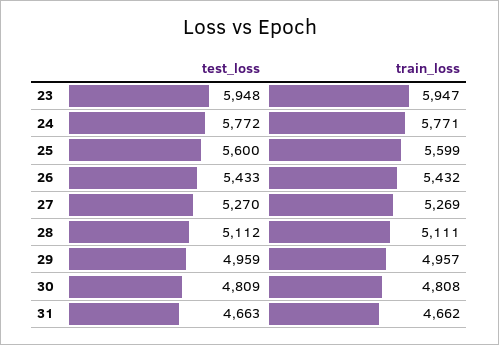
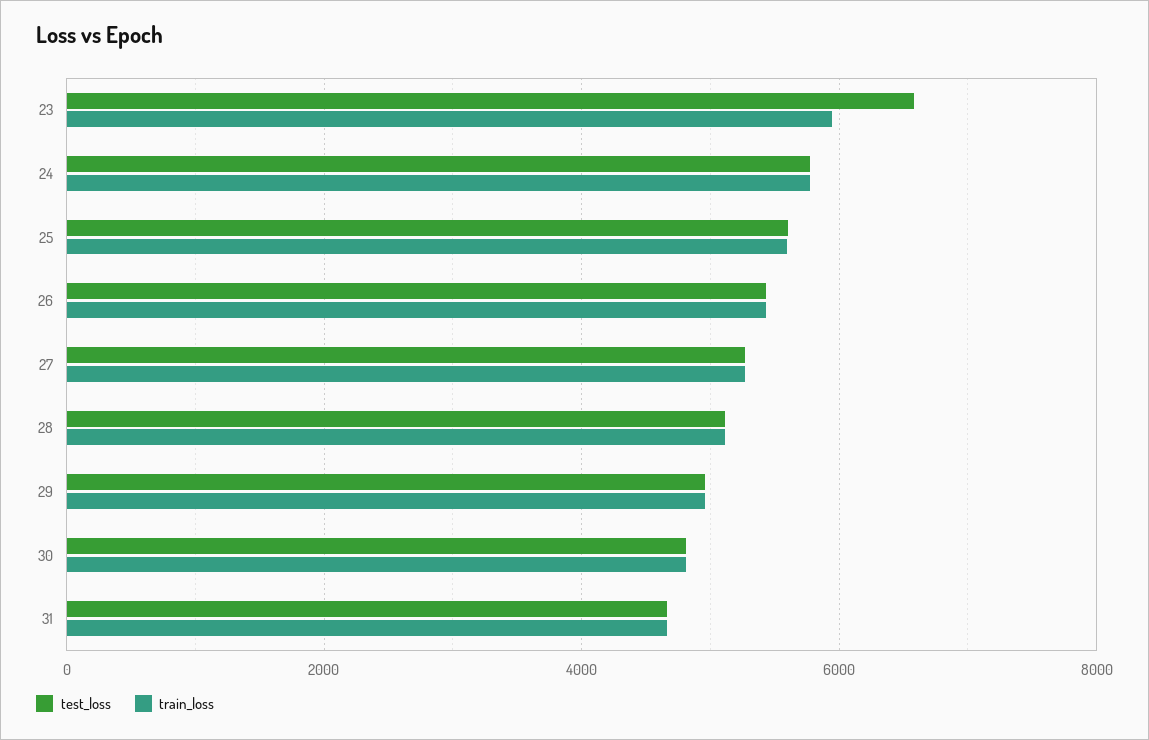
test_loss, 23: 5948 -> 6600

